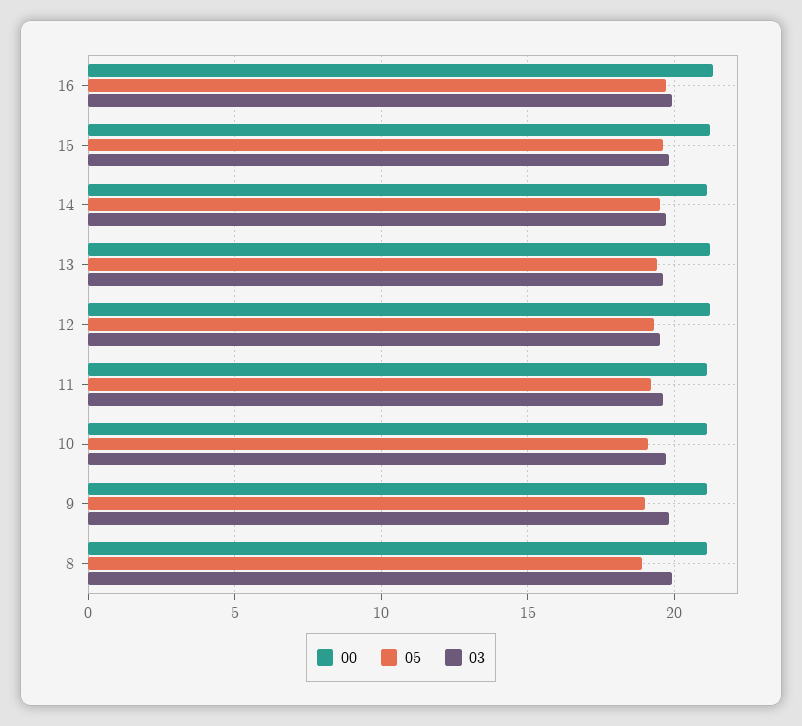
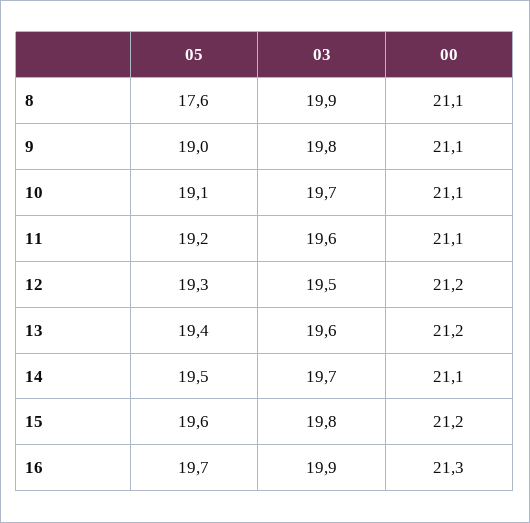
05, 8: 19 -> 17.6

